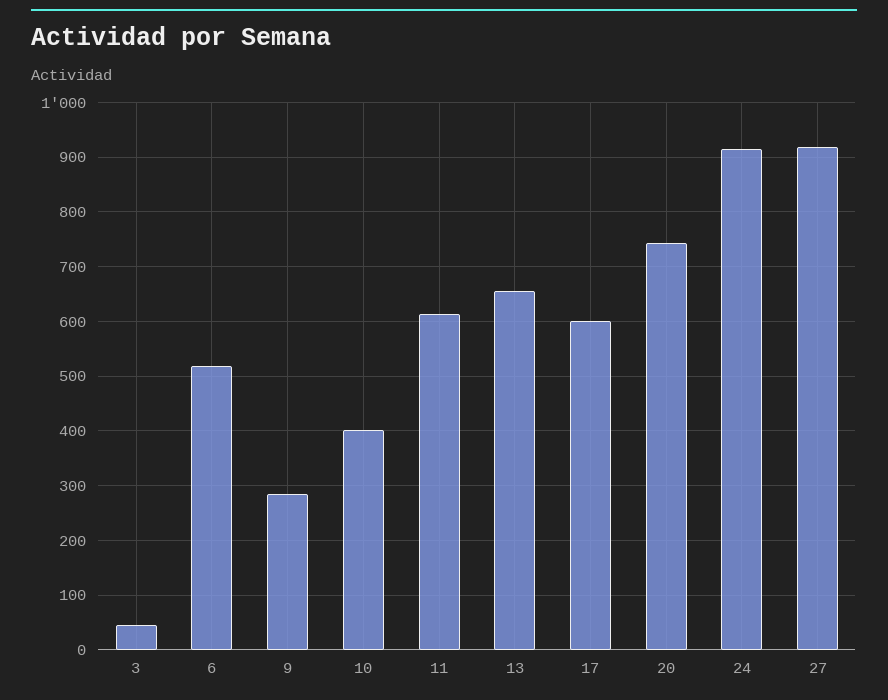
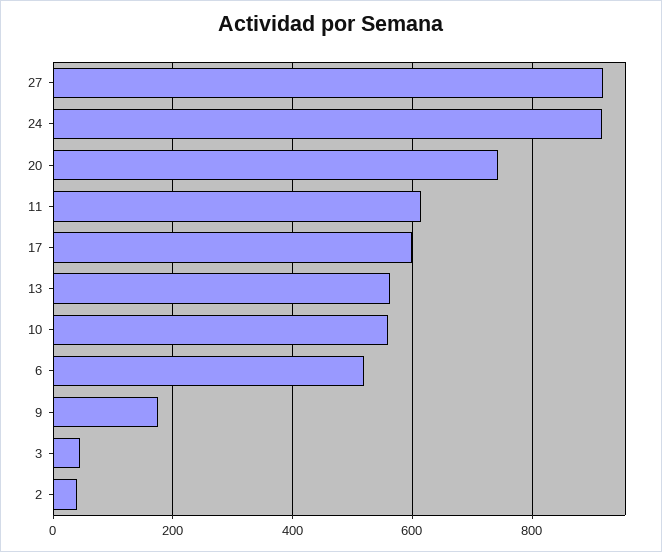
9: 280 -> 180
10: 400 -> 560
13: 660 -> 560
2: none -> 40

